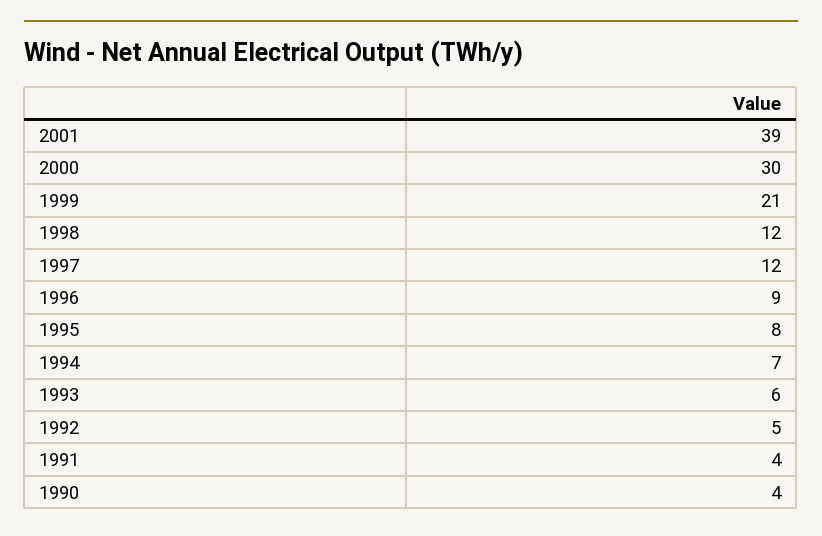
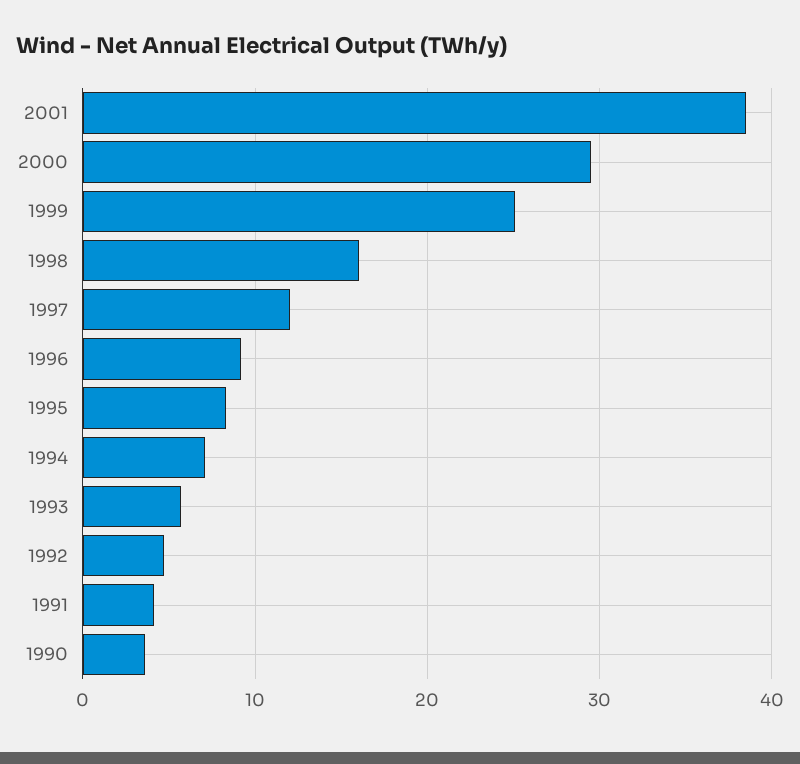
1999: 21 -> 25
1998: 12 -> 16

